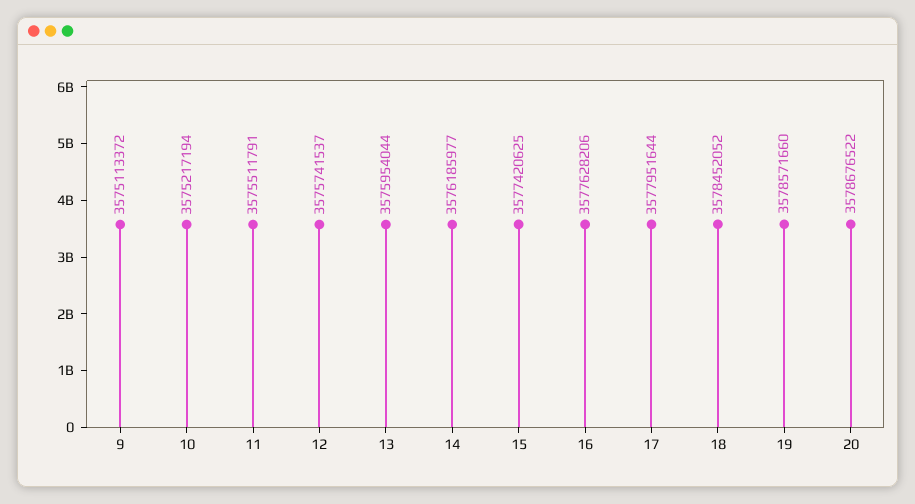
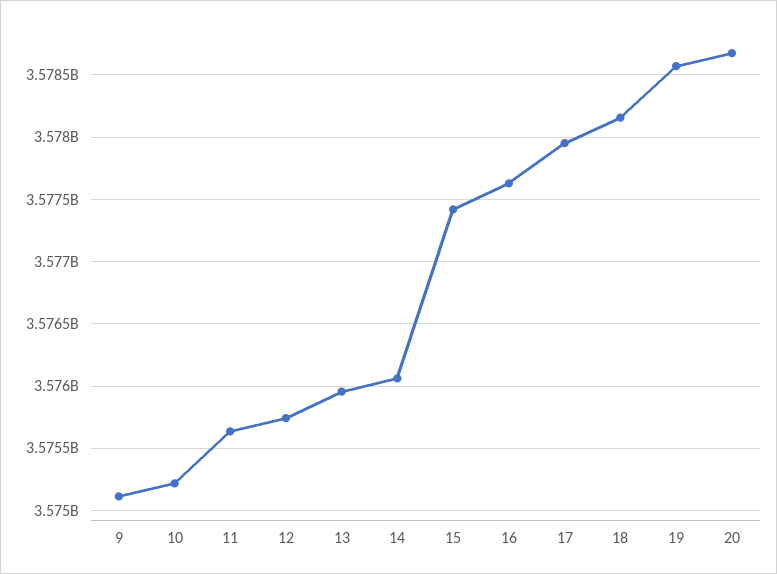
11: 3575511791 -> 3575650000
14: 3576185977 -> 3576050000
18: 3578452052 -> 3578150000

